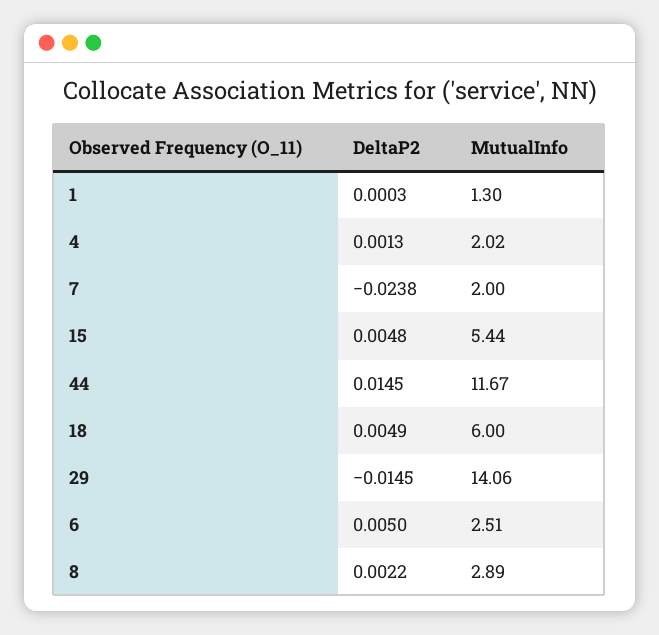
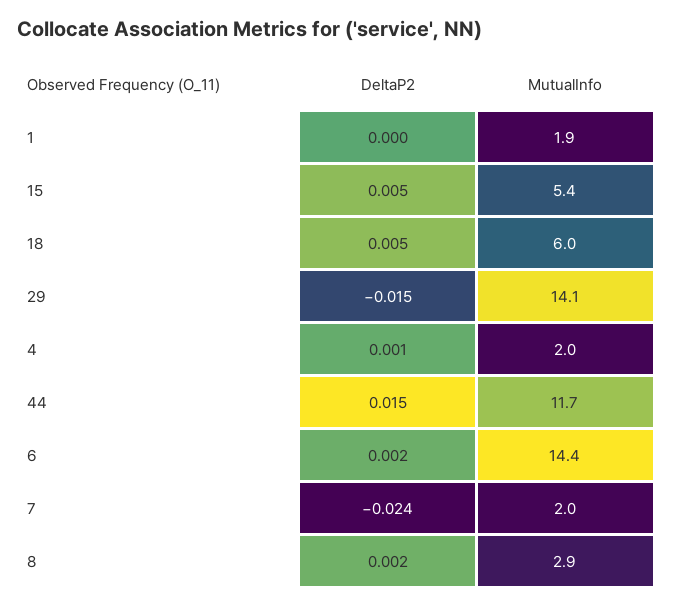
MutualInfo, 1: 1.3 -> 1.9
DeltaP2, 6: 0.005 -> 0.002
MutualInfo, 6: 2.51 -> 14.4

